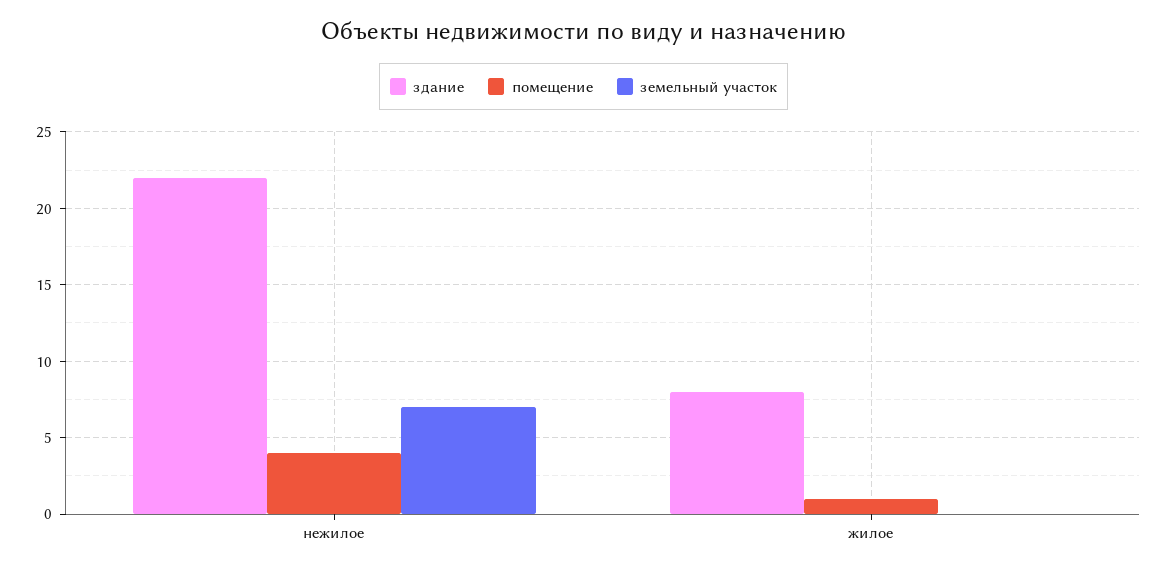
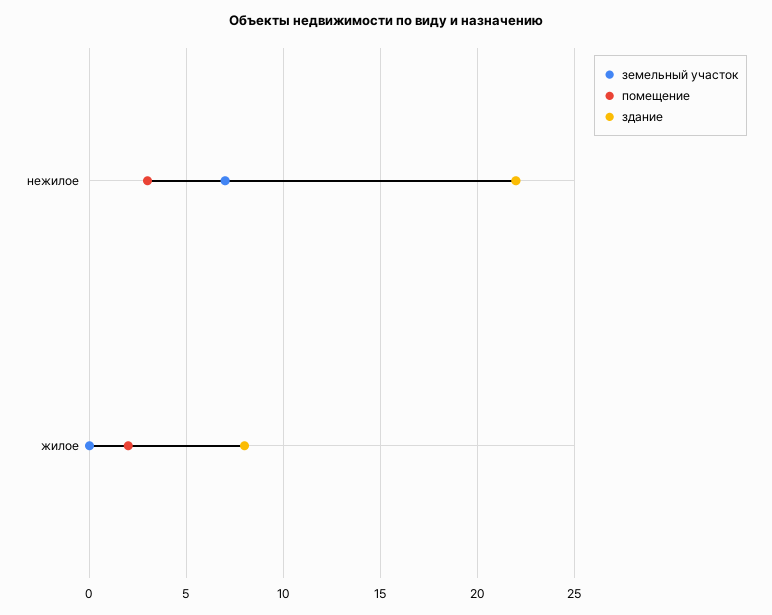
помещение, нежилое: 4 -> 3
помещение, жилое: 1 -> 2

